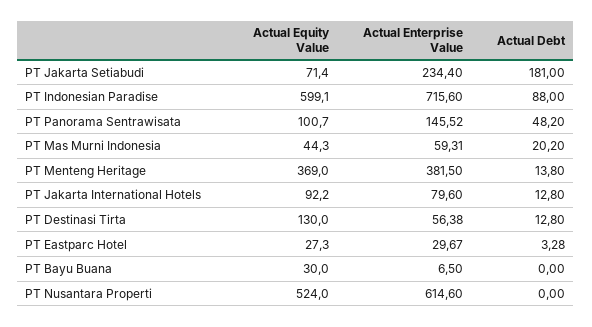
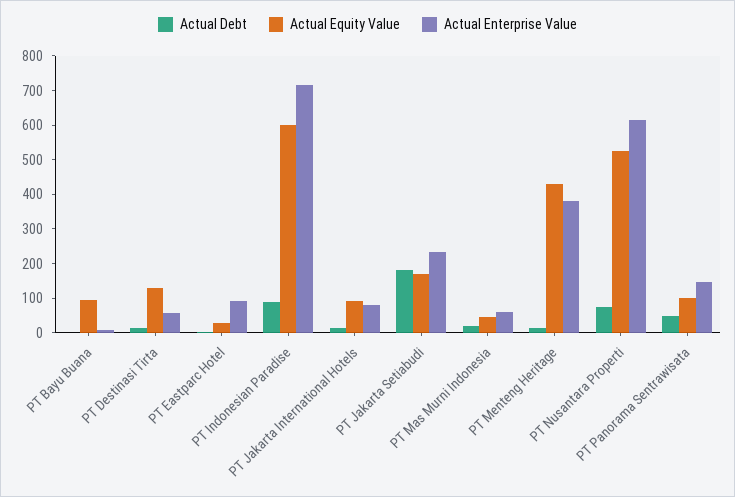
Actual Equity Value, PT Jakarta Setiabudi: 71.4 -> 175
Actual Equity Value, PT Menteng Heritage: 369 -> 425
Actual Enterprise Value, PT Eastparc Hotel: 29.67 -> 100
Actual Equity Value, PT Bayu Buana: 30 -> 100
Actual Debt, PT Nusantara Properti: 0 -> 75

